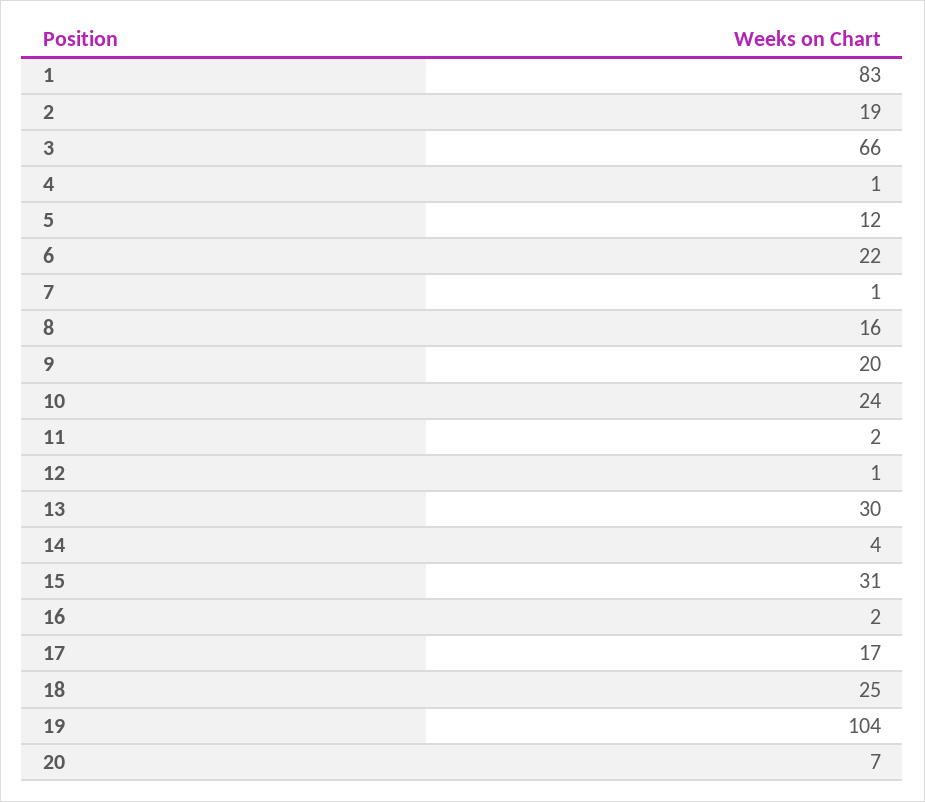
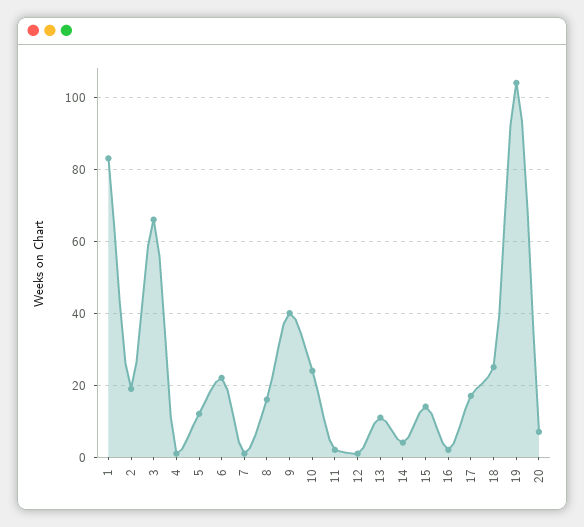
9: 20 -> 40
13: 30 -> 10
15: 31 -> 15

